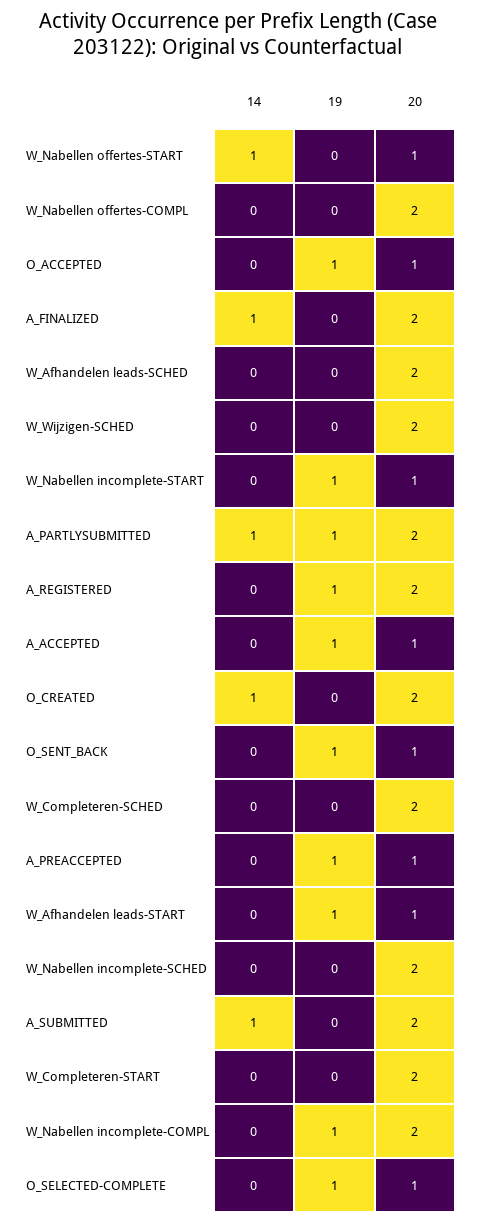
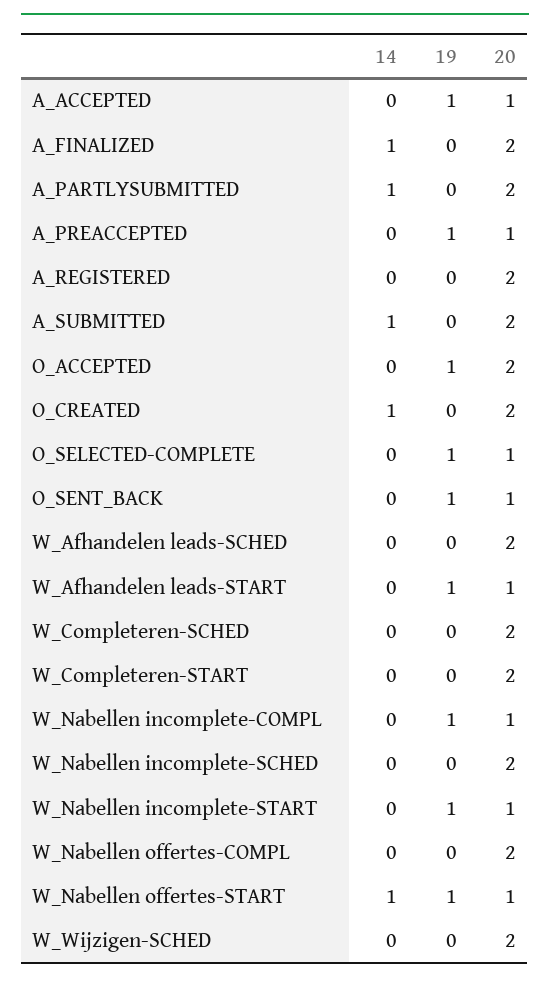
19, W_Nabellen offertes-START: 0 -> 1
20, O_ACCEPTED: 1 -> 2
19, A_PARTLYSUBMITTED: 1 -> 0
19, A_REGISTERED: 1 -> 0
20, W_Nabellen incomplete-COMPL: 2 -> 1

